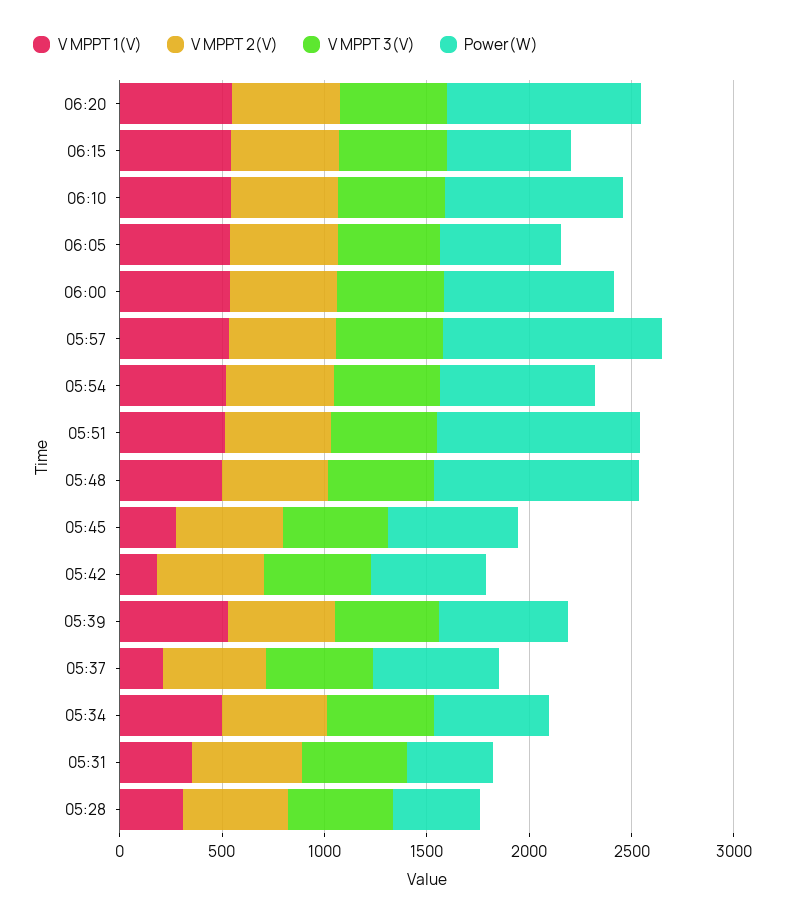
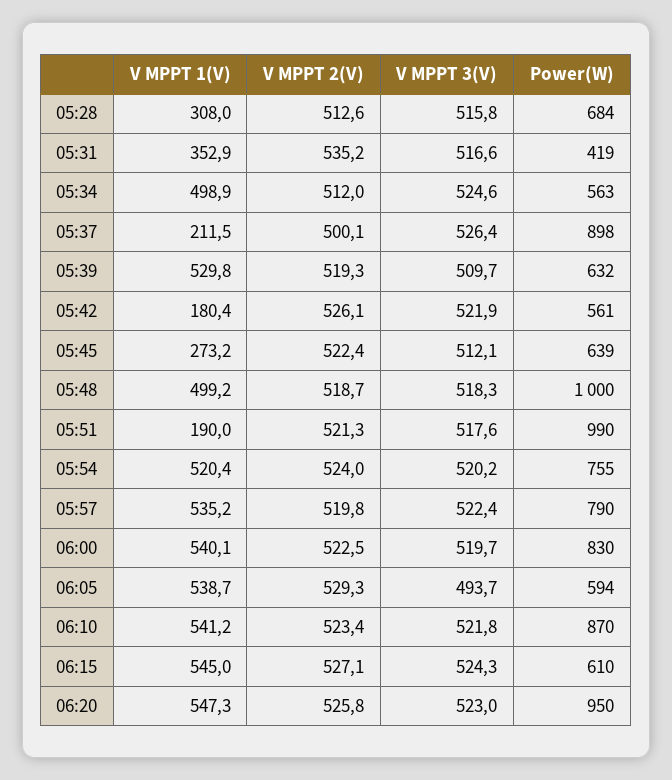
Power(W), 05:57: 1100 -> 790
V MPPT 1(V), 05:51: 500 -> 190
Power(W), 05:37: 600 -> 898
Power(W), 05:28: 400 -> 684

